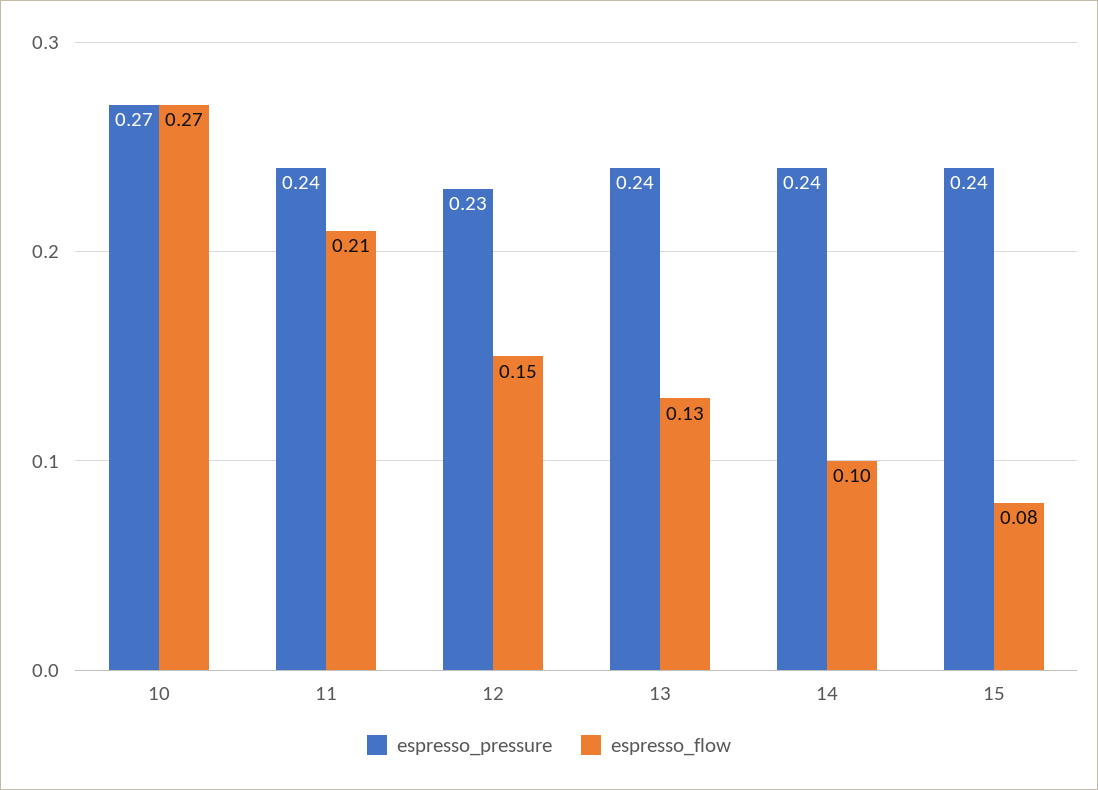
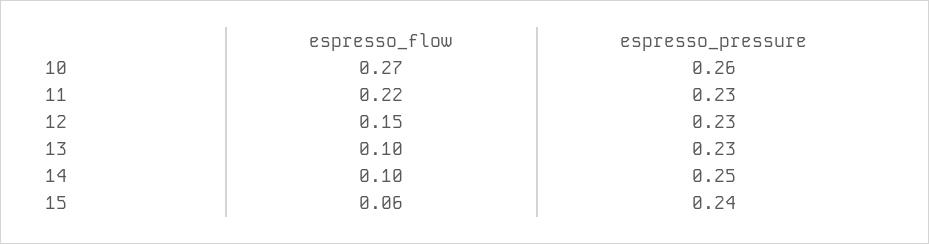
espresso_pressure, 10: 0.27 -> 0.26
espresso_pressure, 11: 0.24 -> 0.23
espresso_flow, 11: 0.21 -> 0.22
espresso_pressure, 13: 0.24 -> 0.23
espresso_flow, 13: 0.13 -> 0.1
espresso_pressure, 14: 0.24 -> 0.25
espresso_flow, 15: 0.08 -> 0.06

